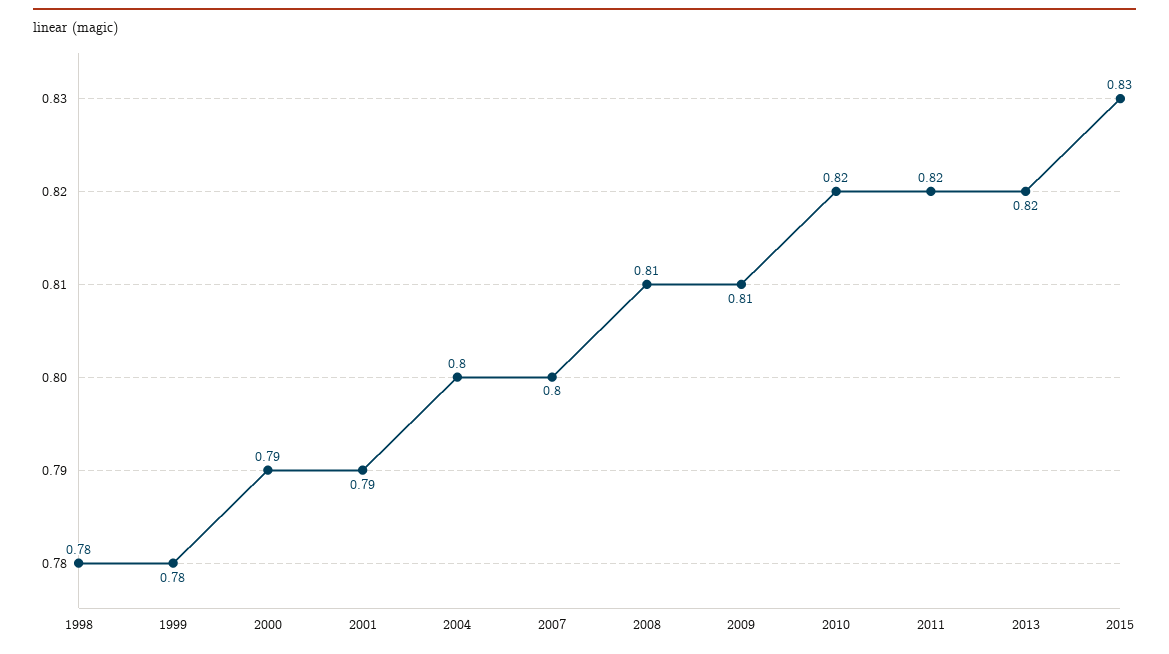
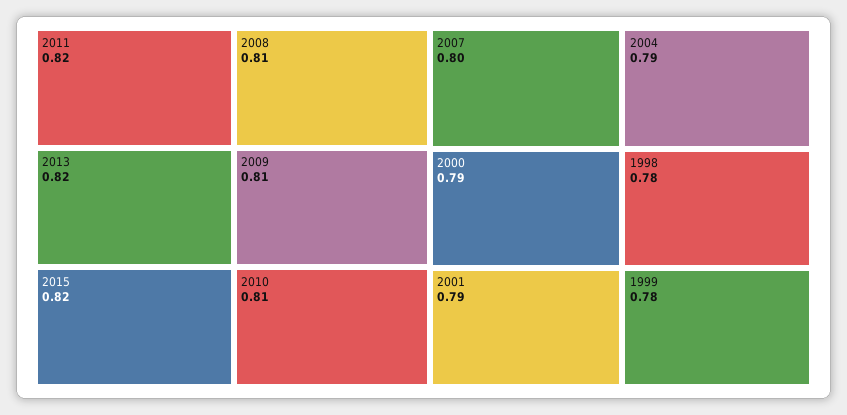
2004: 0.8 -> 0.79
2010: 0.82 -> 0.81
2015: 0.83 -> 0.82

